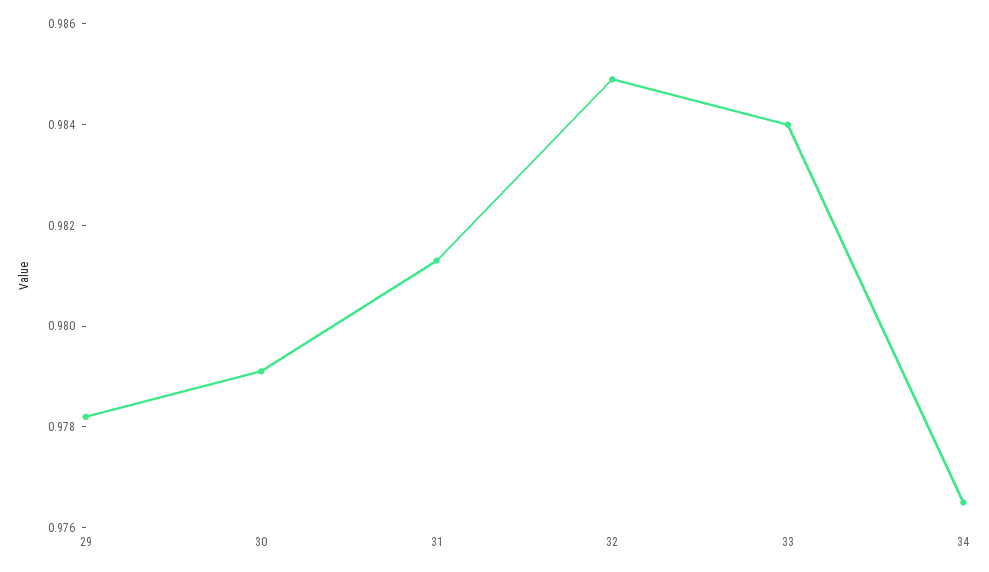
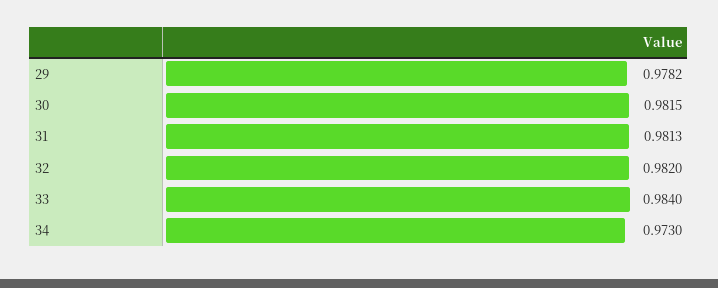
30: 0.979 -> 0.9815
32: 0.985 -> 0.982
34: 0.9765 -> 0.973

